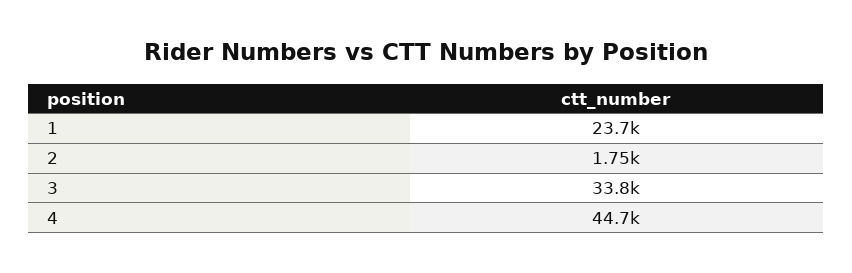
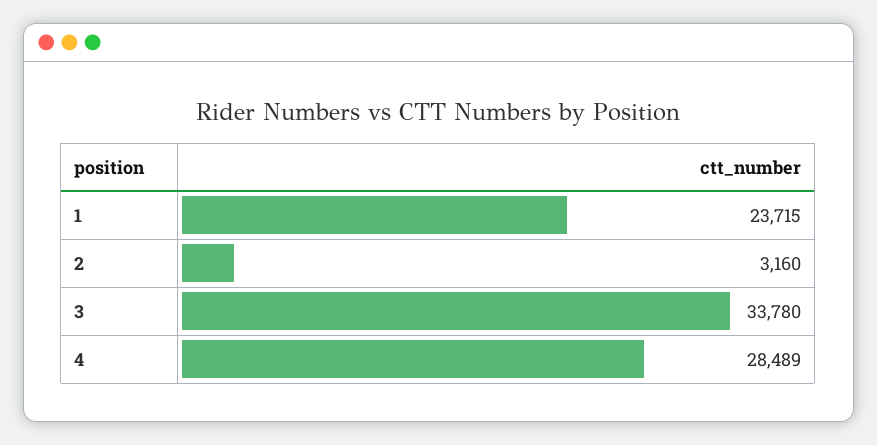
2: 1750 -> 3160
4: 44700 -> 28489

